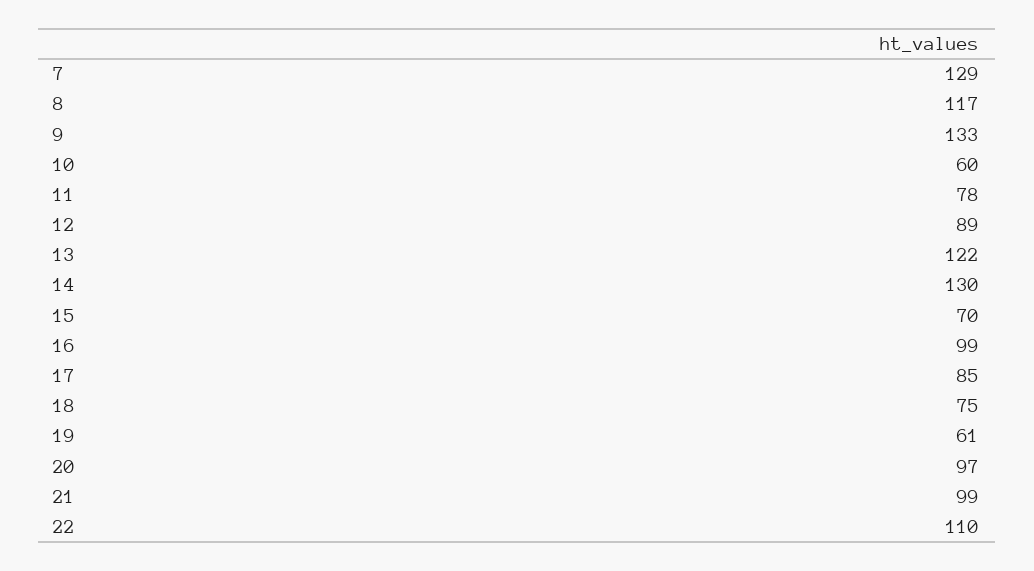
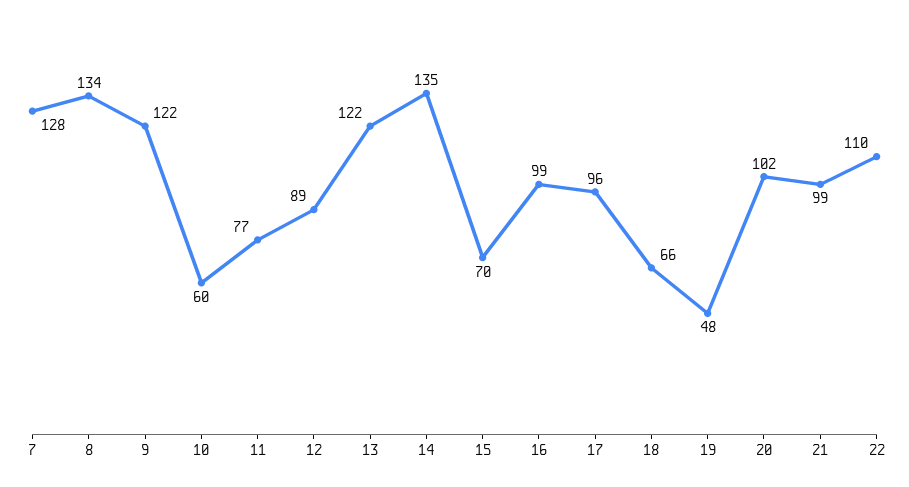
7: 129 -> 128
8: 117 -> 134
9: 133 -> 122
11: 78 -> 77
14: 130 -> 135
17: 85 -> 96
18: 75 -> 66
19: 61 -> 48
20: 97 -> 102

